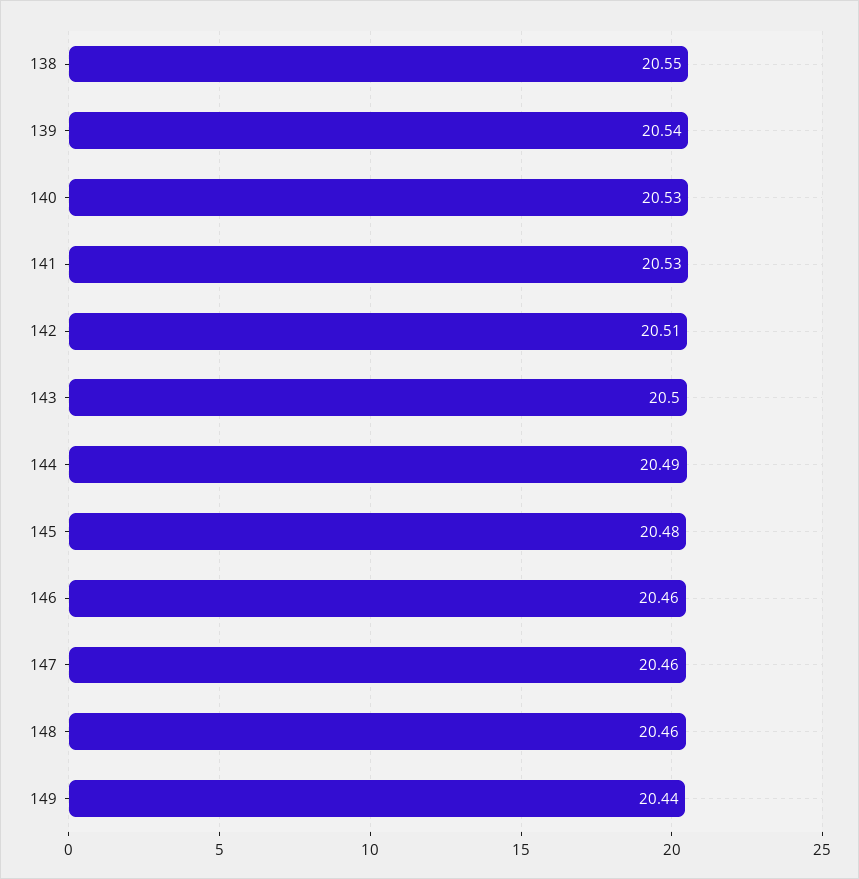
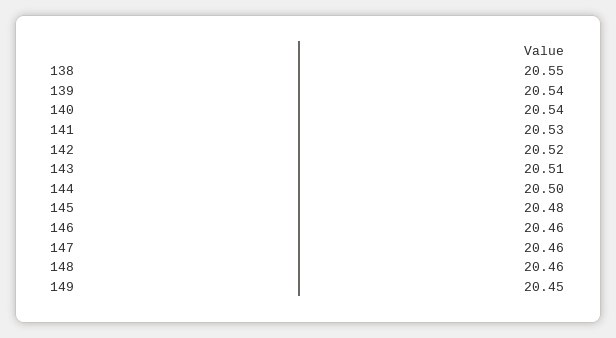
140: 20.53 -> 20.54
142: 20.51 -> 20.52
143: 20.5 -> 20.51
144: 20.49 -> 20.5
149: 20.44 -> 20.45

